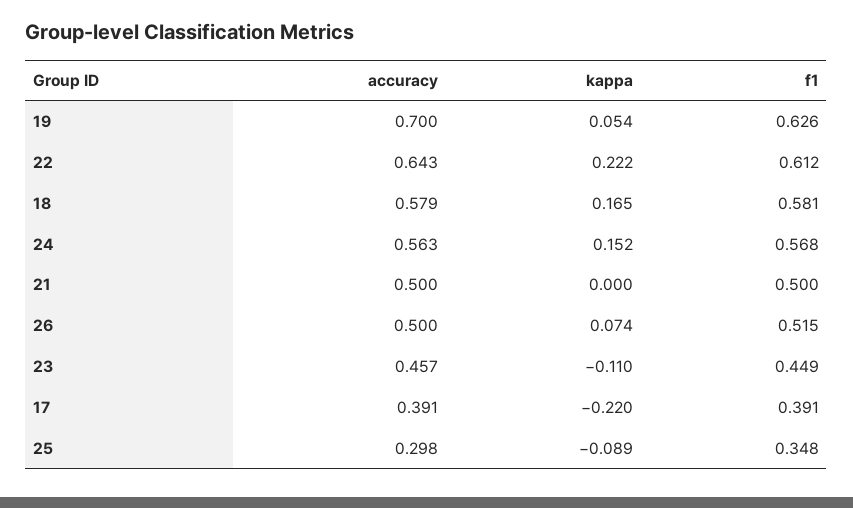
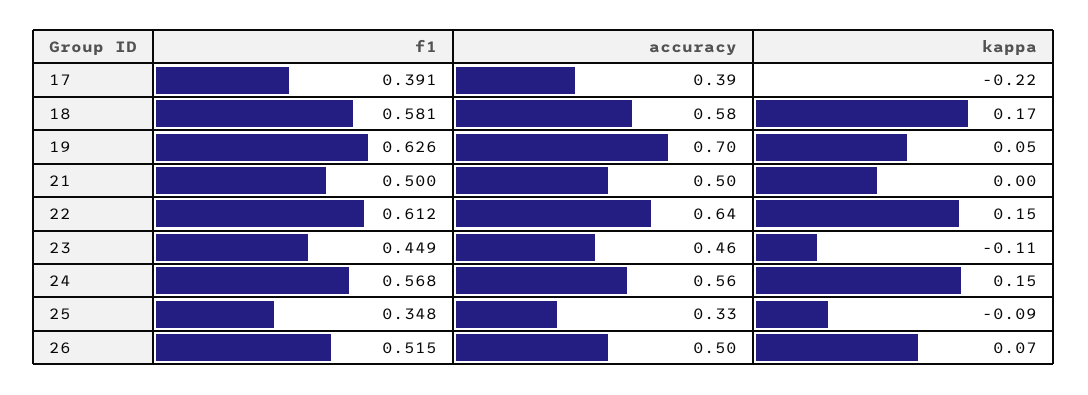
kappa, 22: 0.222 -> 0.15
accuracy, 25: 0.298 -> 0.33

